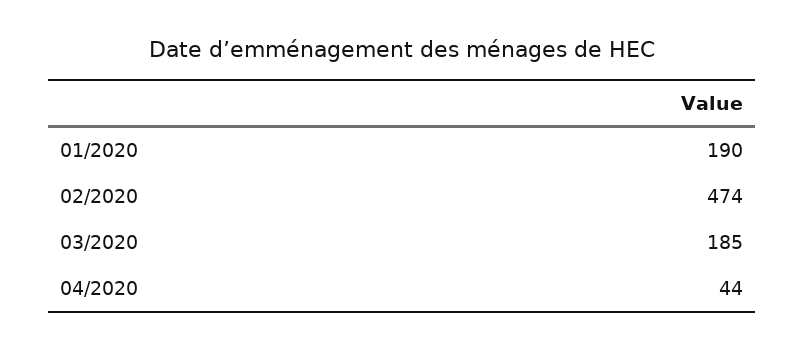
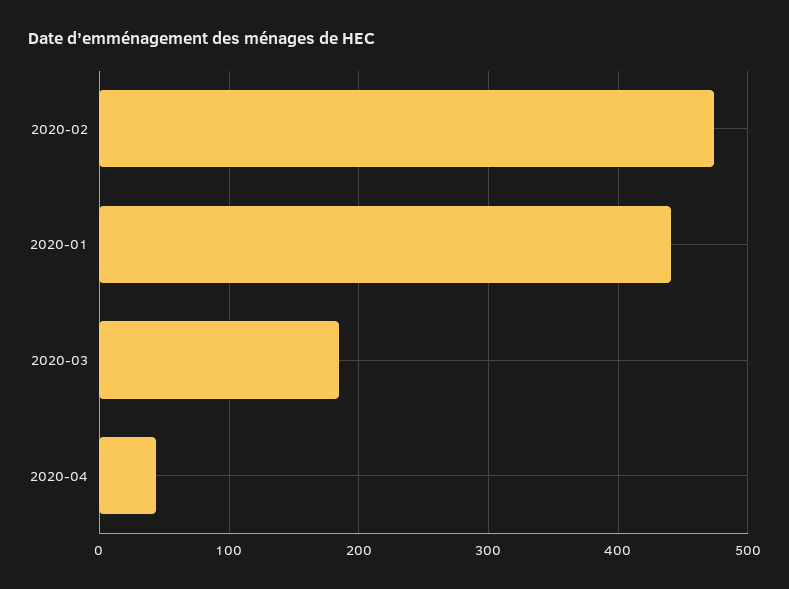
01/2020: 190 -> 440

